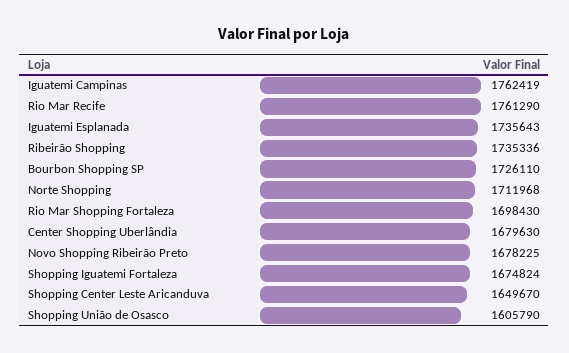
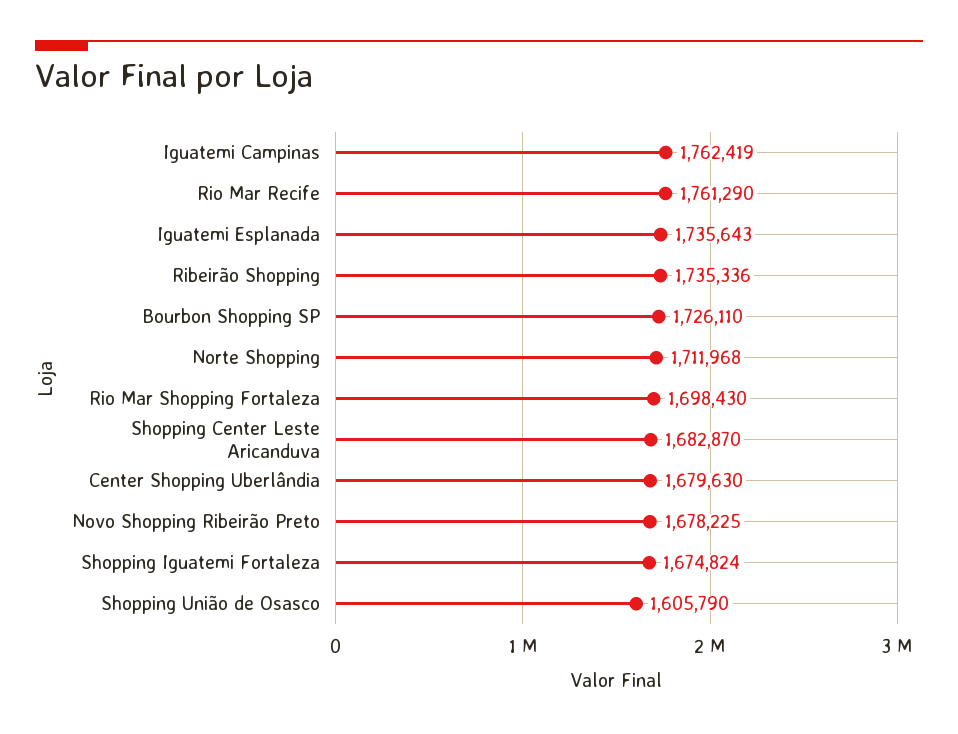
Shopping Center Leste Aricanduva: 1649670 -> 1682870

